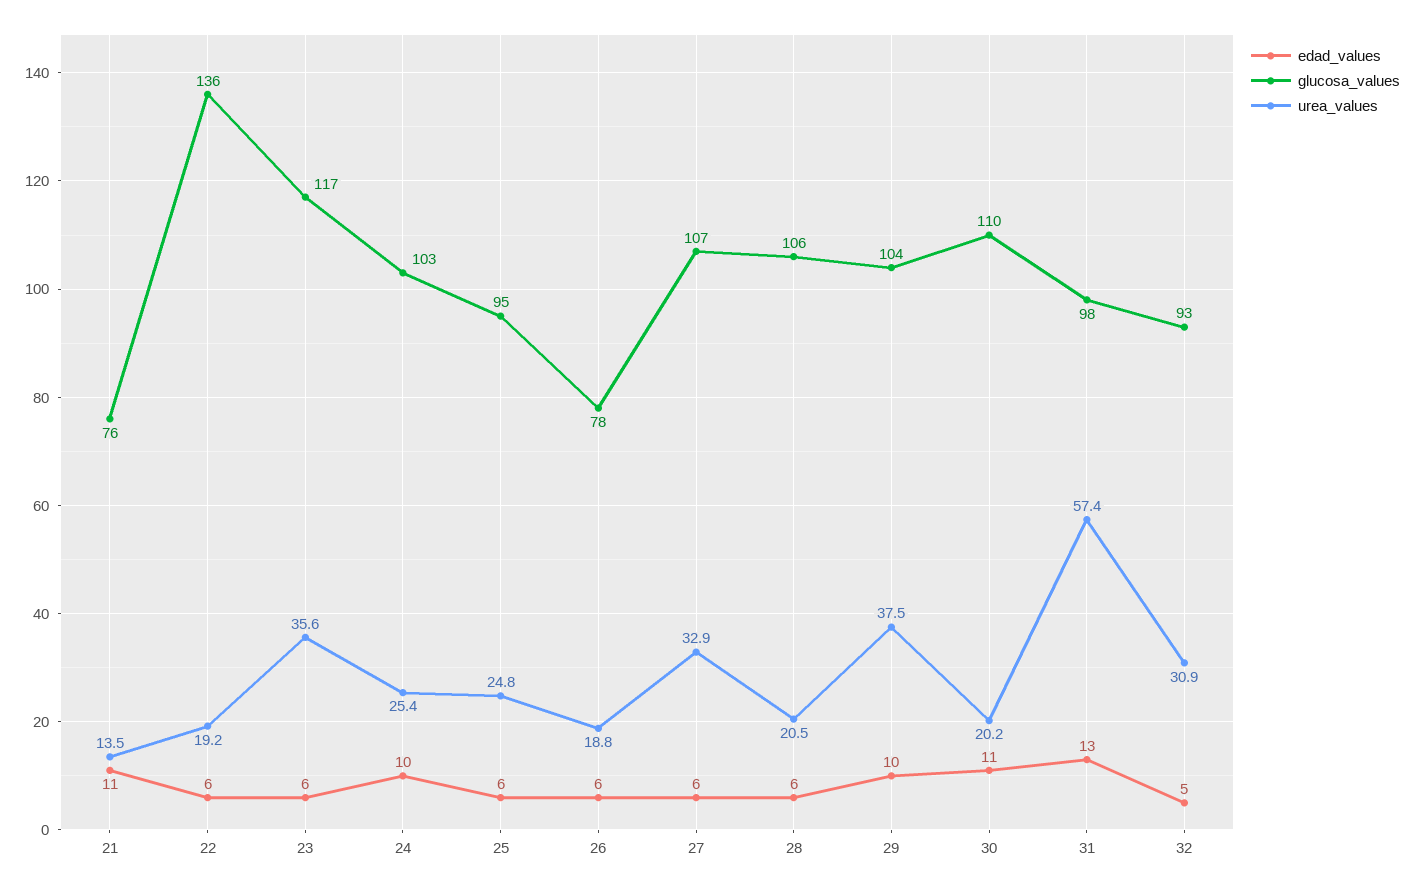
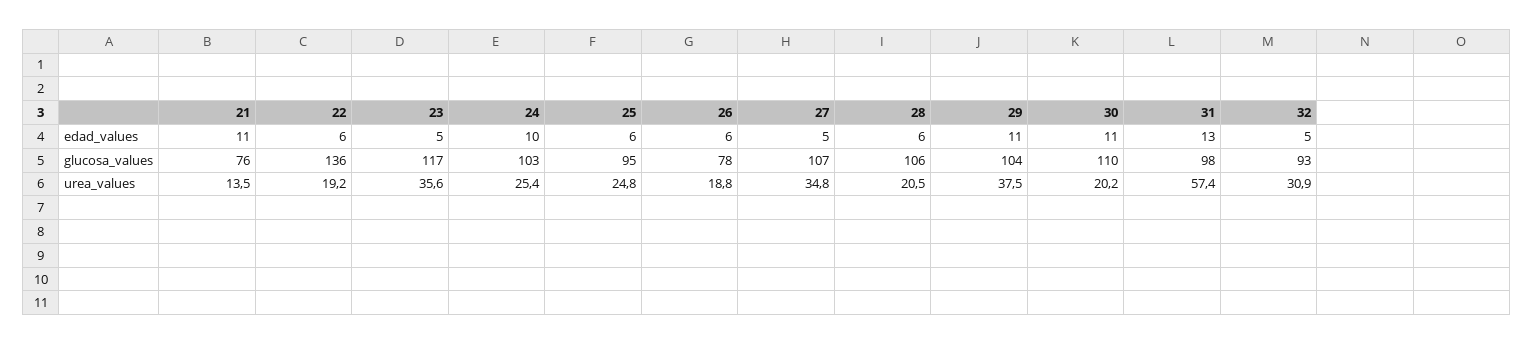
edad_values, 23: 6 -> 5
edad_values, 27: 6 -> 5
urea_values, 27: 32.9 -> 34.8
edad_values, 29: 10 -> 11

